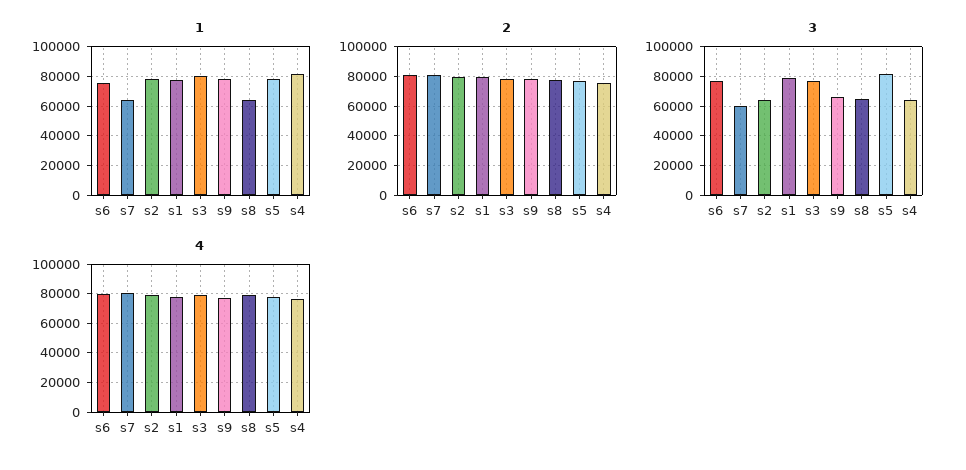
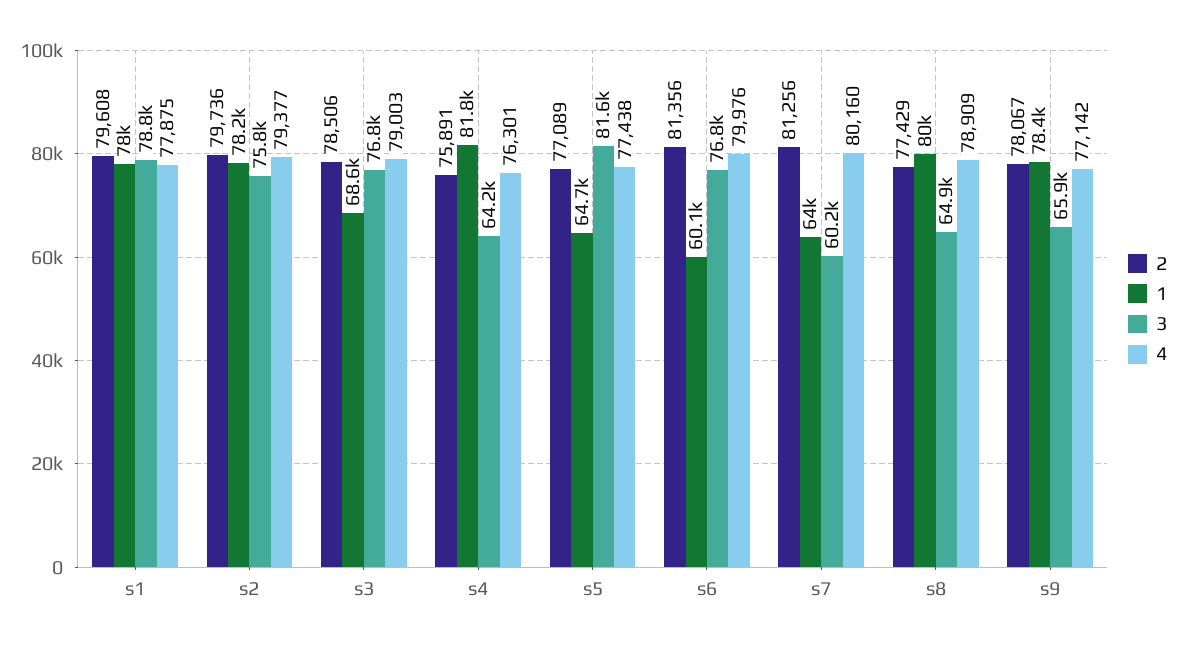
1, s6: 75000 -> 60100
1, s3: 80000 -> 68600
1, s8: 65000 -> 80000
1, s5: 80000 -> 64700
3, s2: 65000 -> 75800

